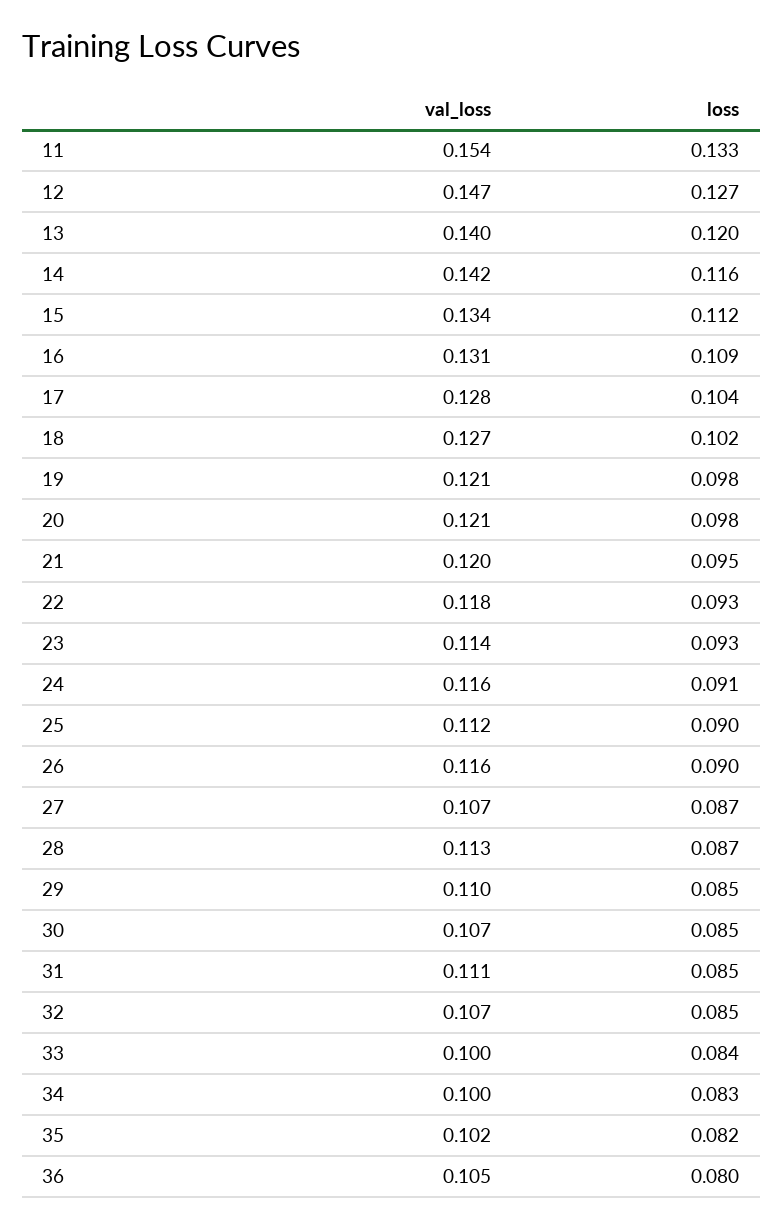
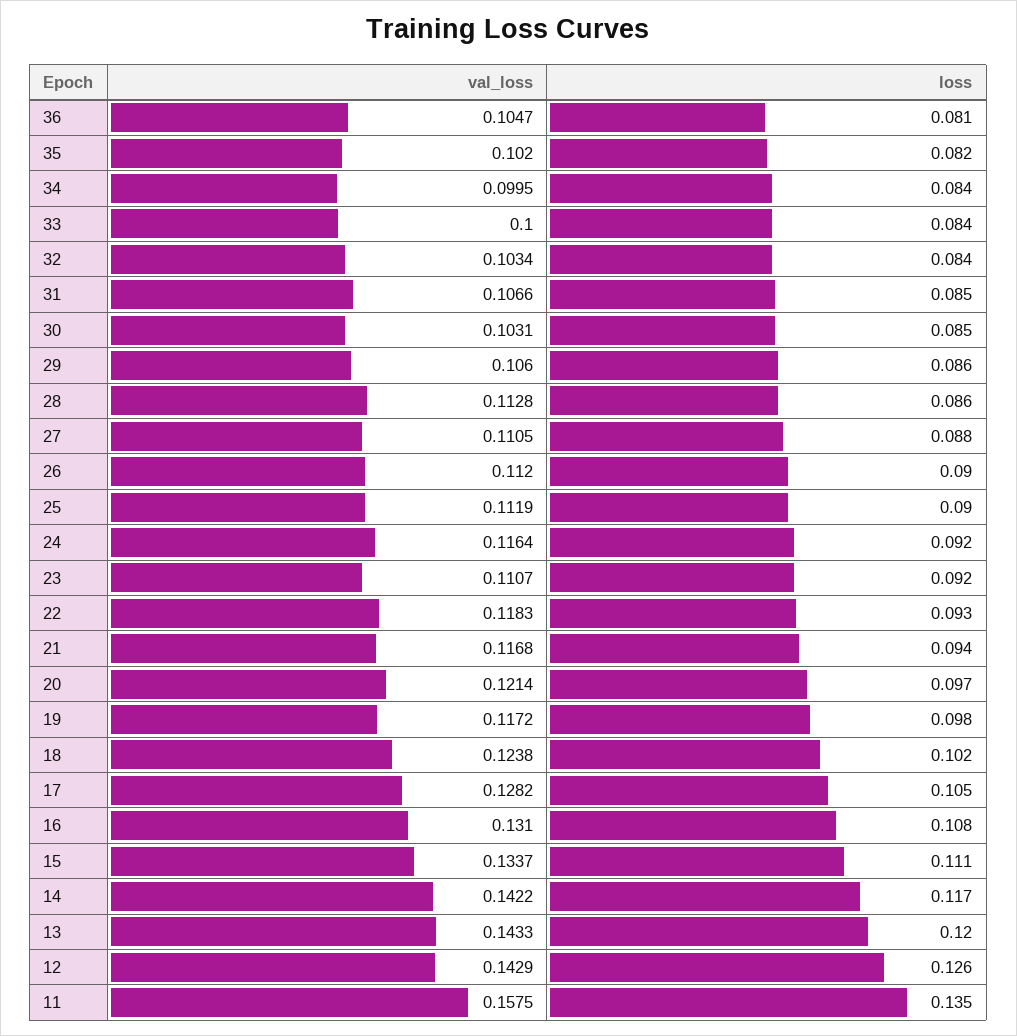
val_loss, 11: 0.154 -> 0.1575
loss, 11: 0.133 -> 0.135
val_loss, 12: 0.147 -> 0.1429
loss, 12: 0.127 -> 0.126
val_loss, 13: 0.14 -> 0.1433
loss, 14: 0.116 -> 0.117
loss, 15: 0.112 -> 0.111
loss, 16: 0.109 -> 0.108
loss, 17: 0.104 -> 0.105
val_loss, 18: 0.127 -> 0.1238
val_loss, 19: 0.121 -> 0.1172
loss, 20: 0.098 -> 0.097
val_loss, 21: 0.12 -> 0.1168
loss, 21: 0.095 -> 0.094
val_loss, 23: 0.114 -> 0.1107
loss, 23: 0.093 -> 0.092
loss, 24: 0.091 -> 0.092
val_loss, 26: 0.116 -> 0.112
val_loss, 27: 0.107 -> 0.1105
loss, 27: 0.087 -> 0.088
loss, 28: 0.087 -> 0.086
val_loss, 29: 0.11 -> 0.106
loss, 29: 0.085 -> 0.086
val_loss, 30: 0.107 -> 0.1031
val_loss, 31: 0.111 -> 0.1066
val_loss, 32: 0.107 -> 0.1034
loss, 32: 0.085 -> 0.084
loss, 34: 0.083 -> 0.084
loss, 36: 0.08 -> 0.081

